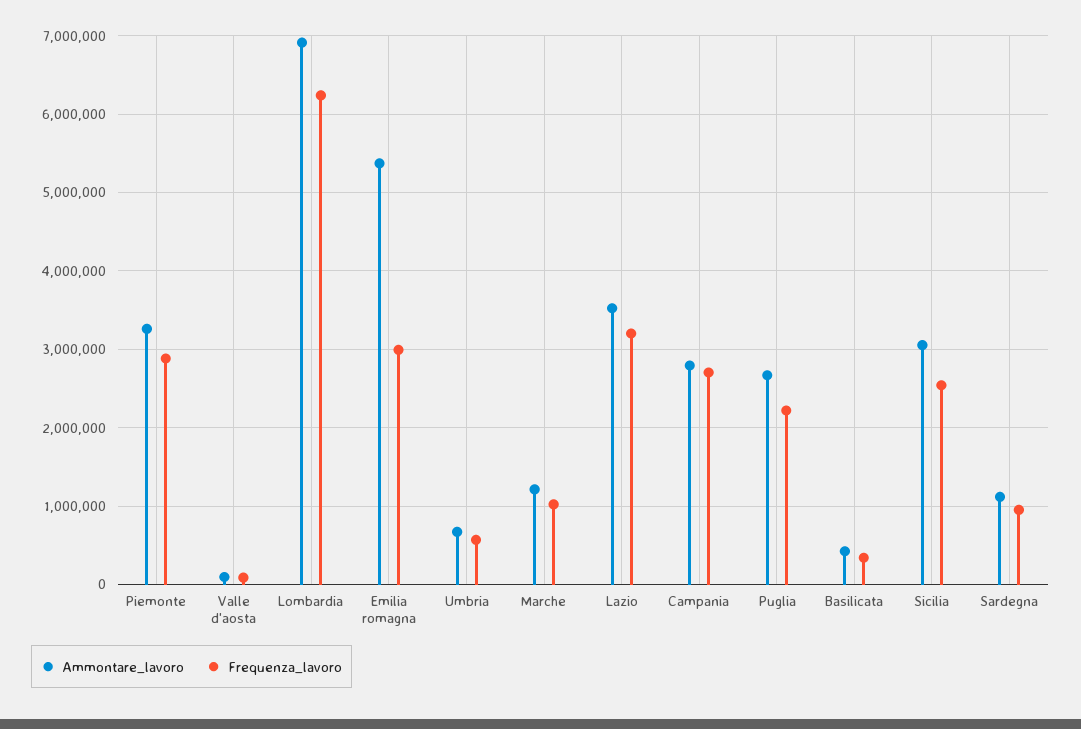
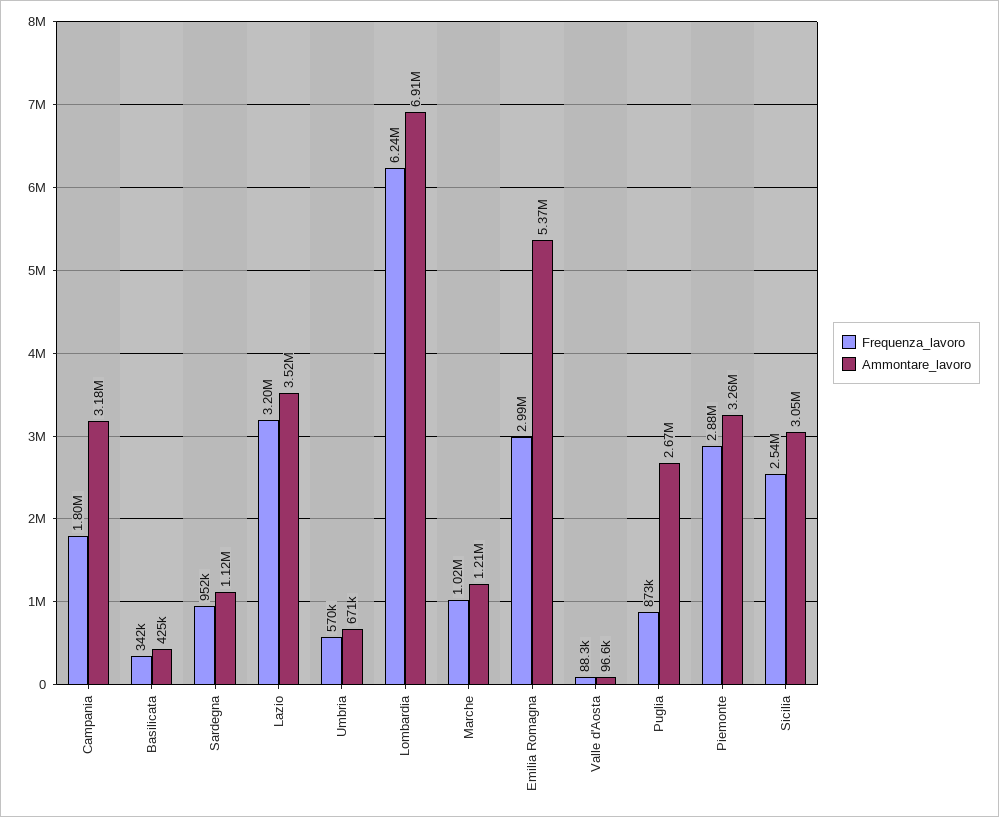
Ammontare_lavoro, Campania: 2800000 -> 3180000
Frequenza_lavoro, Campania: 2700000 -> 1800000
Frequenza_lavoro, Puglia: 2200000 -> 873000

